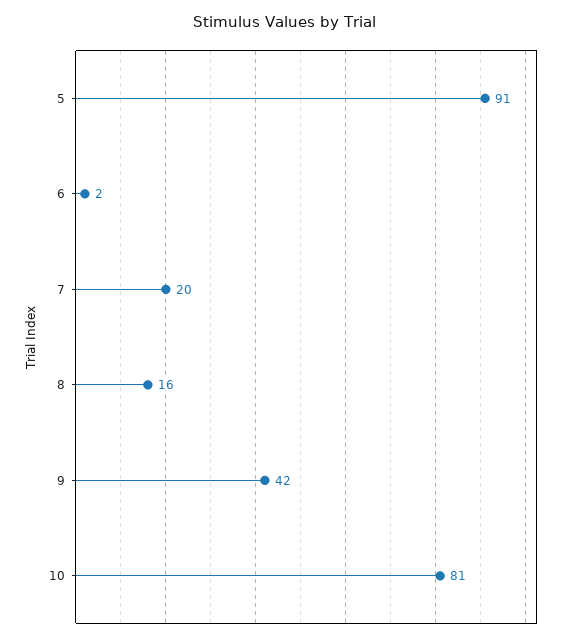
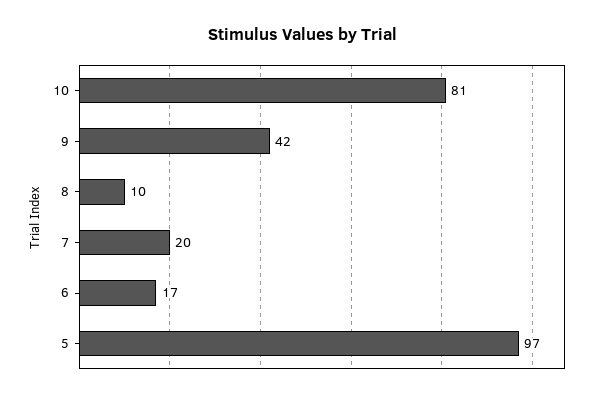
5: 91 -> 97
6: 2 -> 17
8: 16 -> 10

